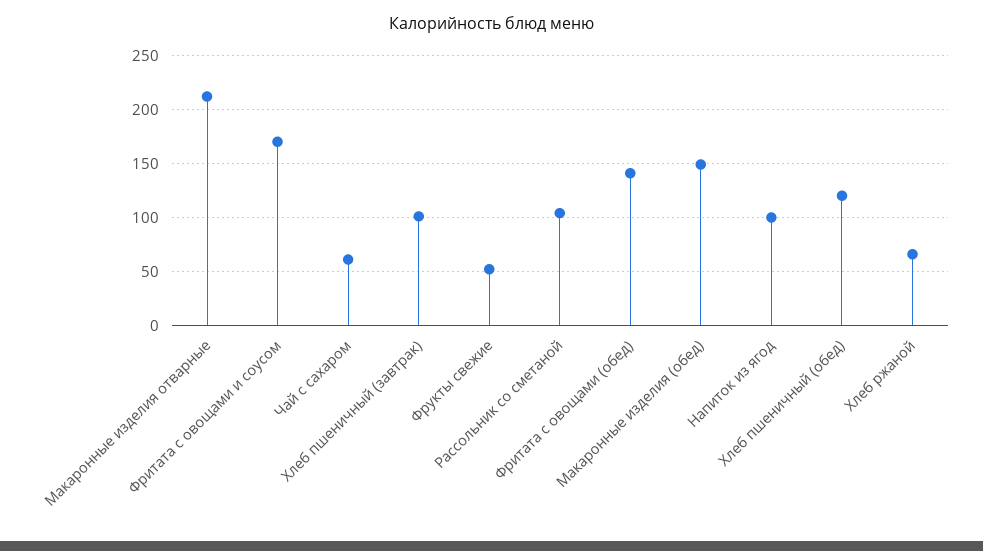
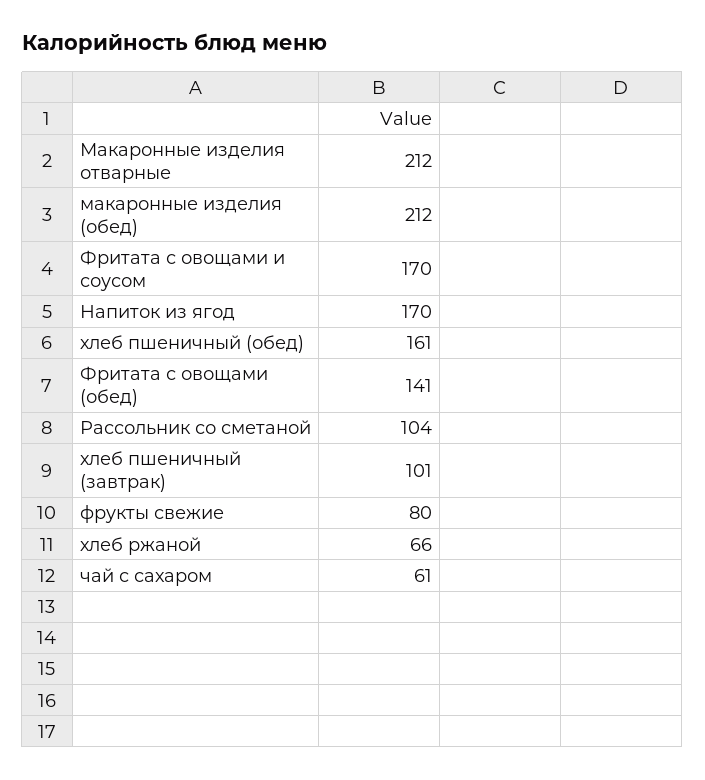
Фрукты свежие: 50 -> 80
Макаронные изделия (обед): 150 -> 212
Напиток из ягод: 100 -> 170
Хлеб пшеничный (обед): 120 -> 161

